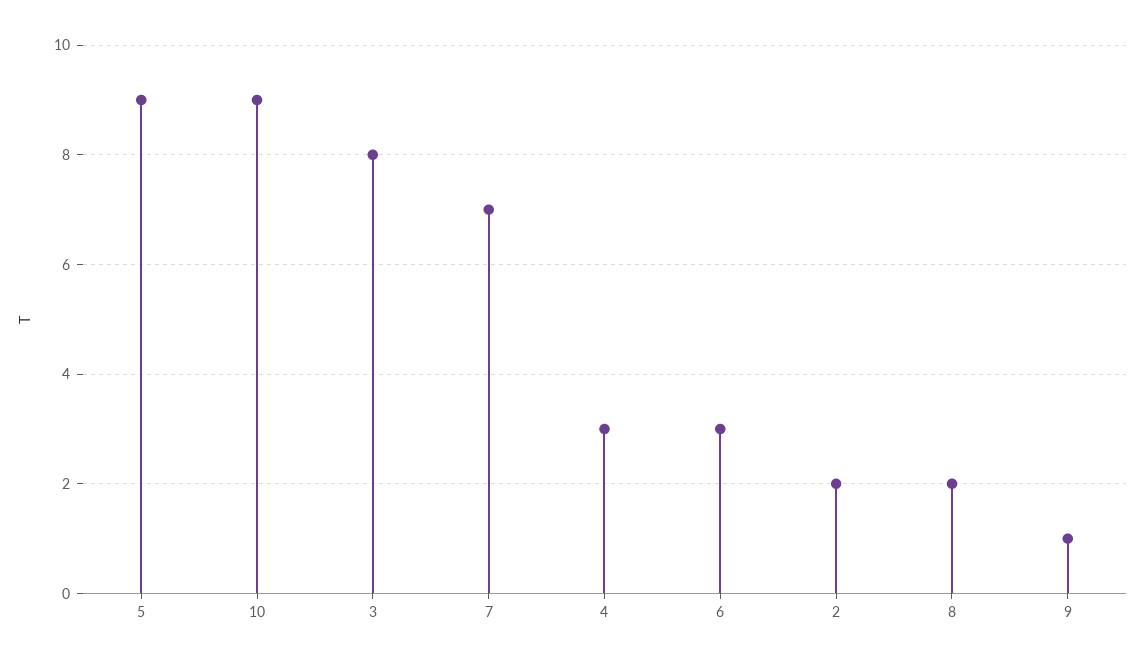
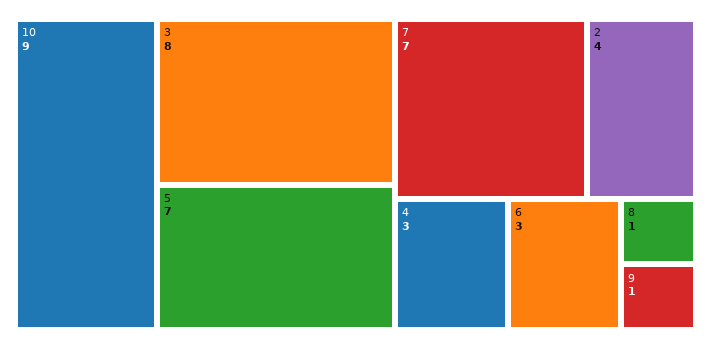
5: 9 -> 7
2: 2 -> 4
8: 2 -> 1

